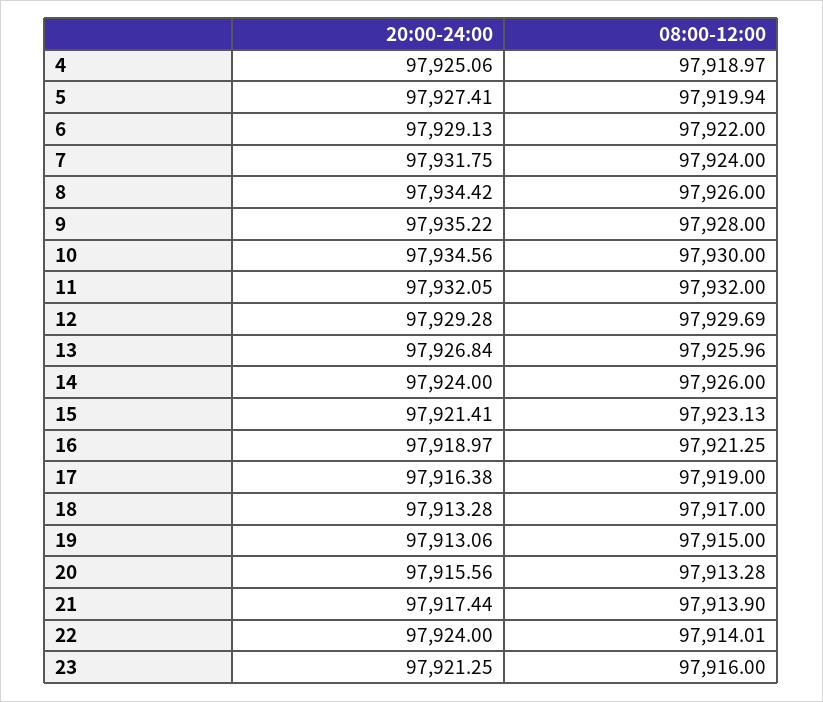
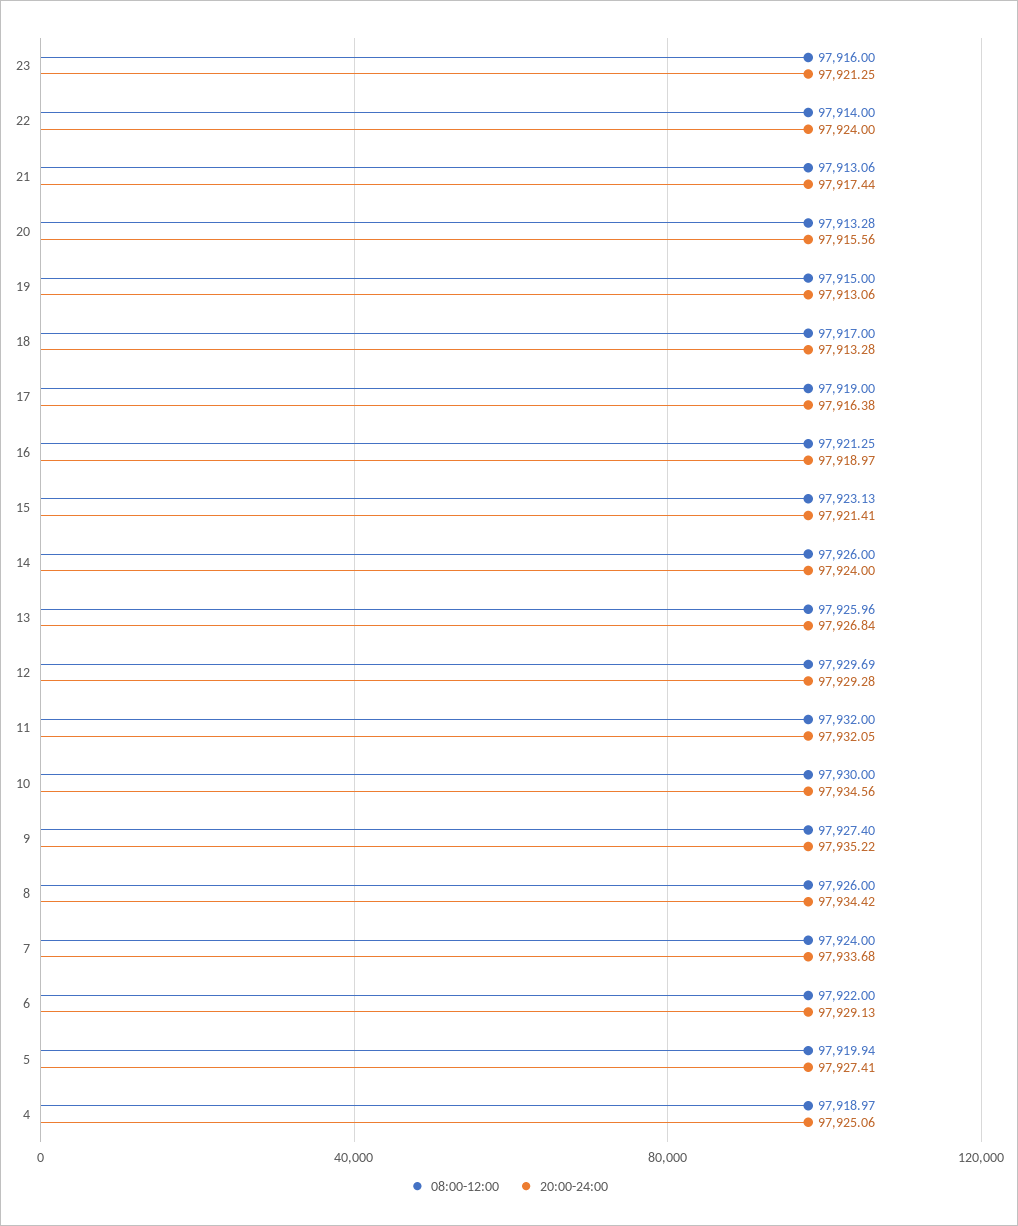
20:00-24:00, 7: 97931.75 -> 97933.68
08:00-12:00, 9: 97928 -> 97927.4
08:00-12:00, 21: 97913.9 -> 97913.06
08:00-12:00, 22: 97914.01 -> 97914

